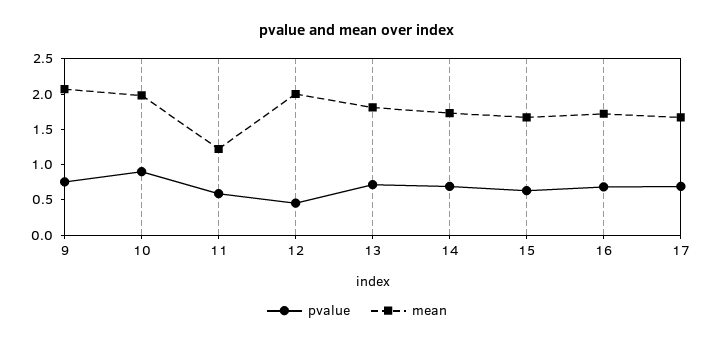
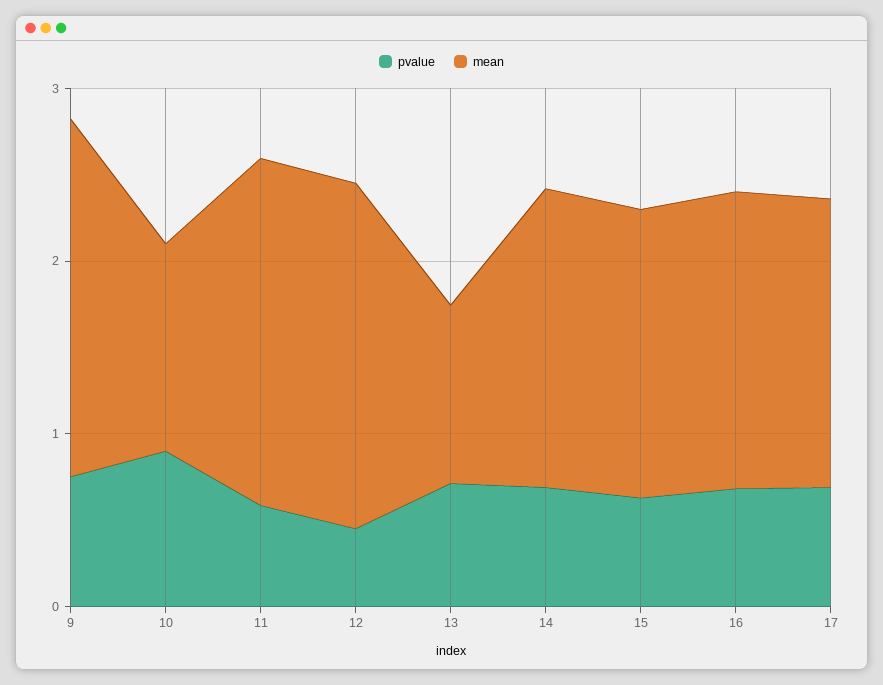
mean, 10: 2 -> 1.2
mean, 11: 1.25 -> 2
mean, 13: 1.75 -> 1

